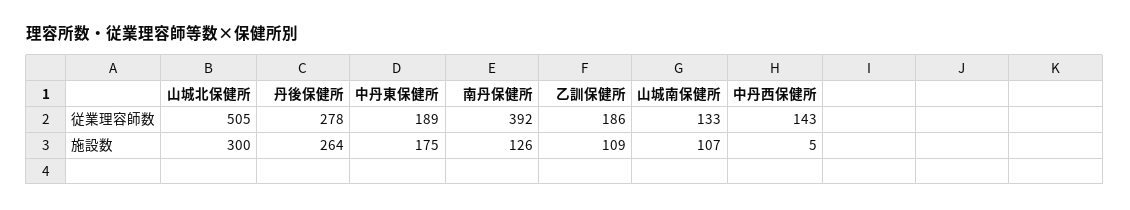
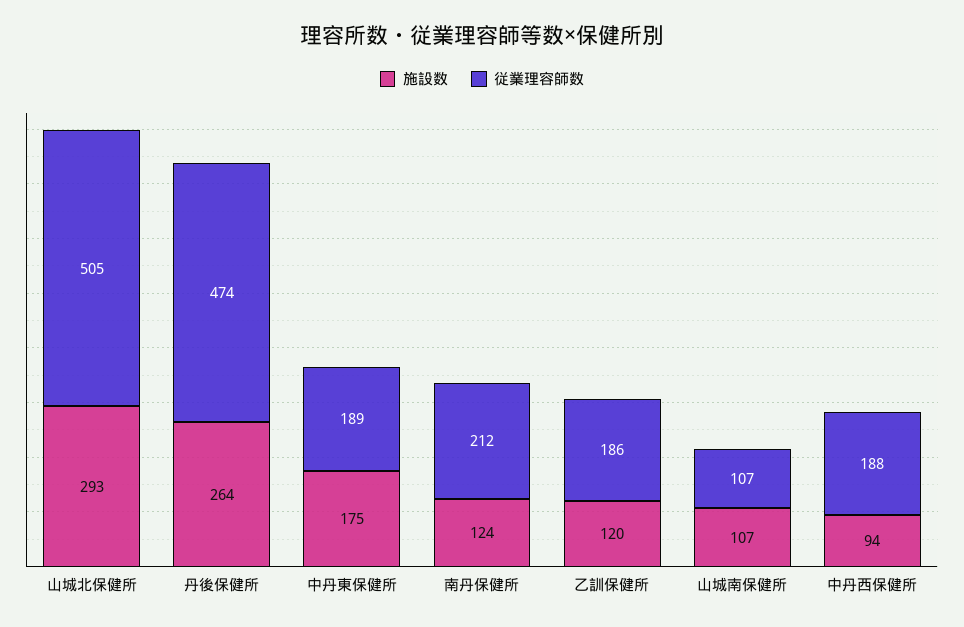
従業理容師数, 丹後保健所: 278 -> 474
従業理容師数, 南丹保健所: 392 -> 212
従業理容師数, 山城南保健所: 133 -> 107
従業理容師数, 中丹西保健所: 143 -> 188
施設数, 山城北保健所: 300 -> 293
施設数, 南丹保健所: 126 -> 124
施設数, 乙訓保健所: 109 -> 120
施設数, 中丹西保健所: 5 -> 94

